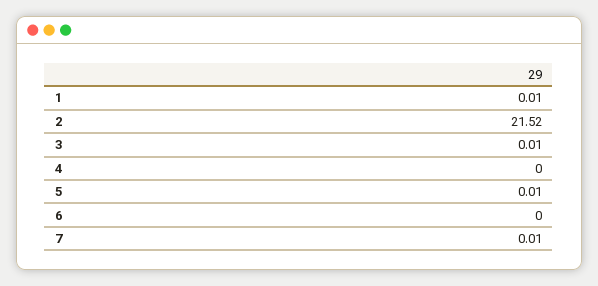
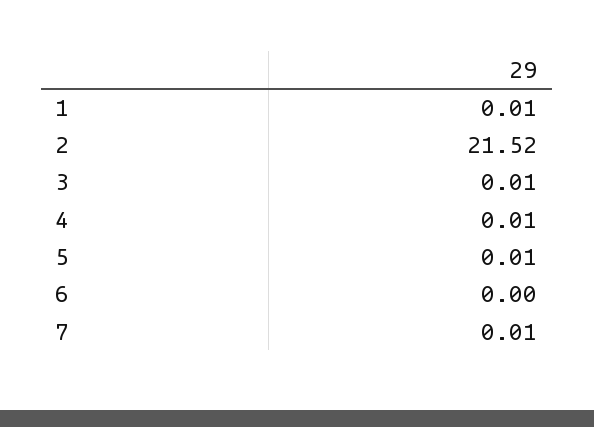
4: 0 -> 0.01

